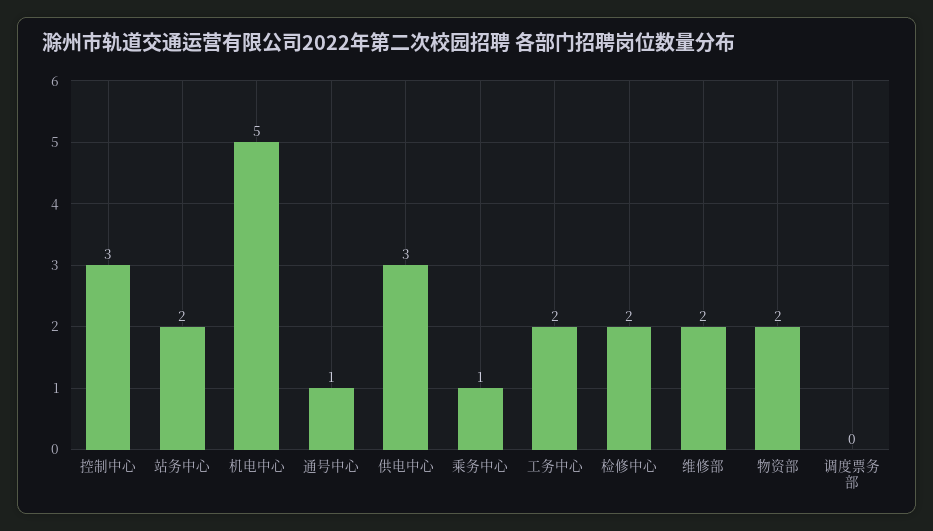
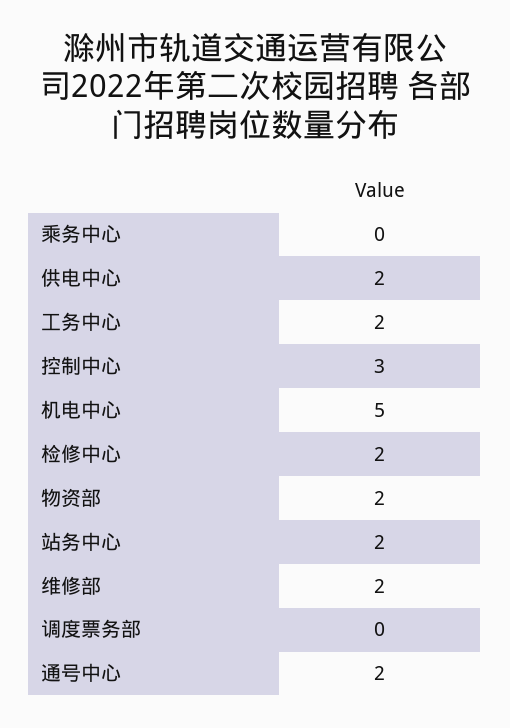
通号中心: 1 -> 2
供电中心: 3 -> 2
乘务中心: 1 -> 0

